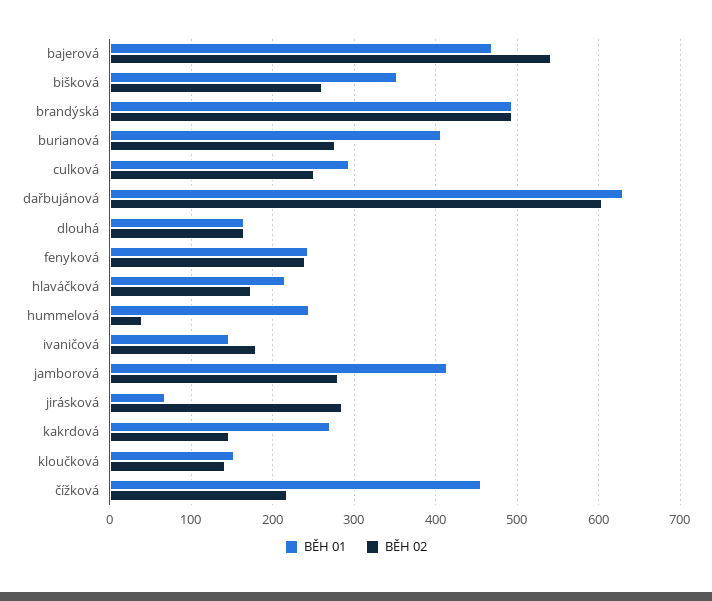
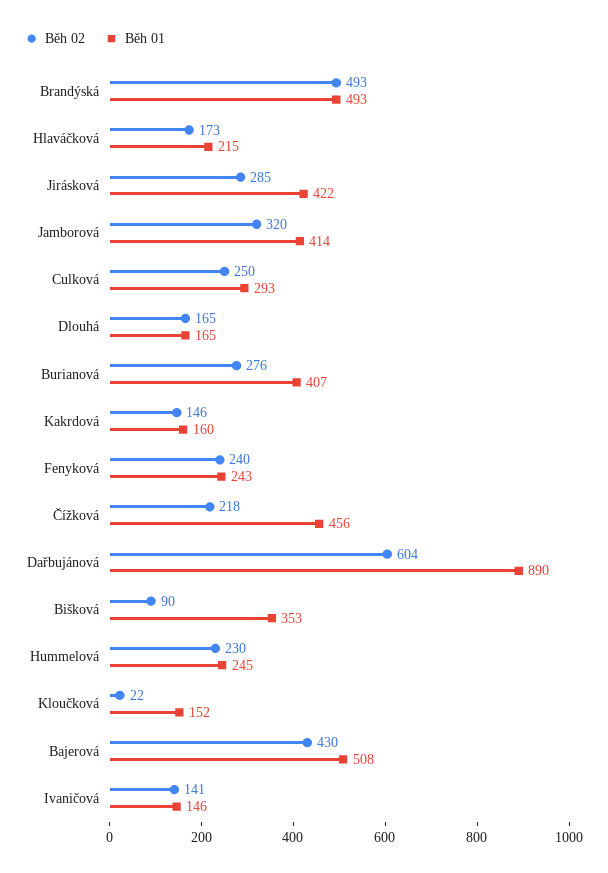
BĚH 01, bajerová: 470 -> 508
BĚH 02, bajerová: 540 -> 430
BĚH 02, bišková: 260 -> 90
BĚH 01, dařbujánová: 630 -> 890
BĚH 02, hummelová: 40 -> 230
BĚH 02, ivaničová: 180 -> 141
BĚH 02, jamborová: 280 -> 320
BĚH 01, jirásková: 70 -> 422
BĚH 01, kakrdová: 270 -> 160
BĚH 02, kloučková: 140 -> 22

